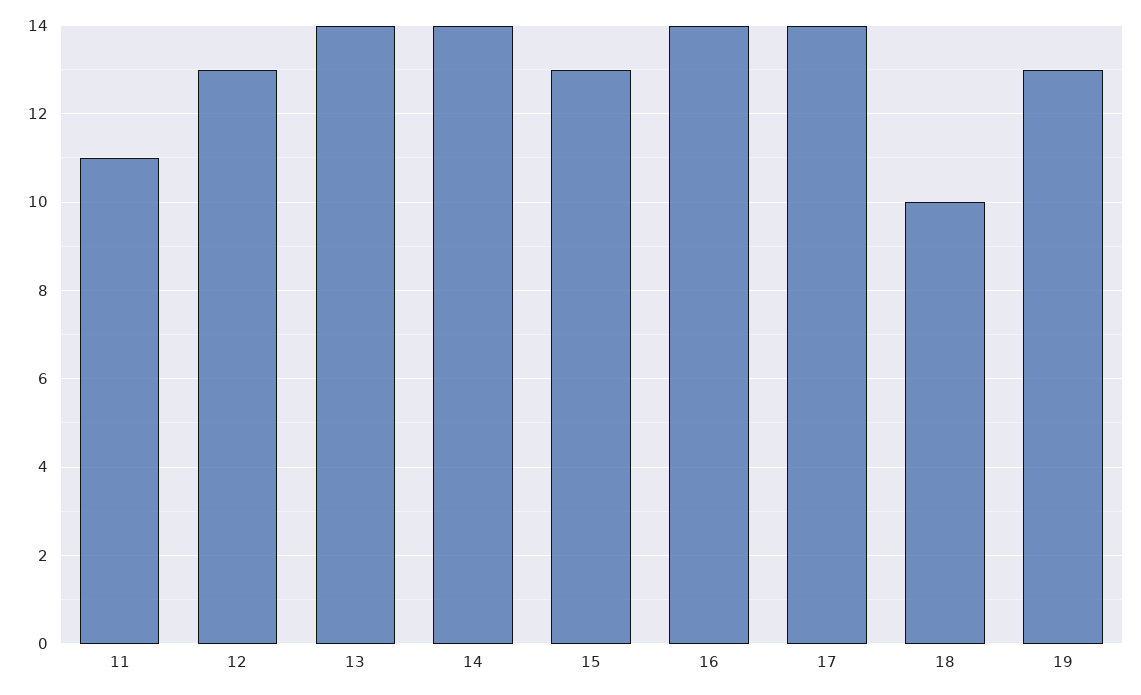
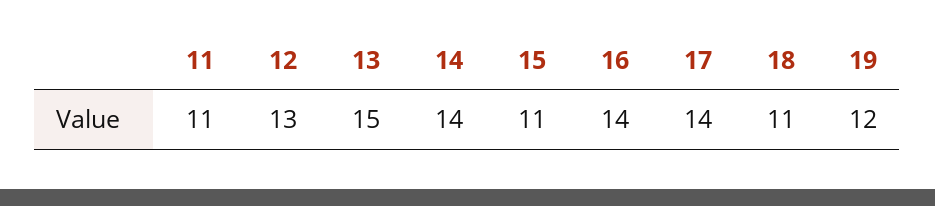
13: 14 -> 15
15: 13 -> 11
18: 10 -> 11
19: 13 -> 12

